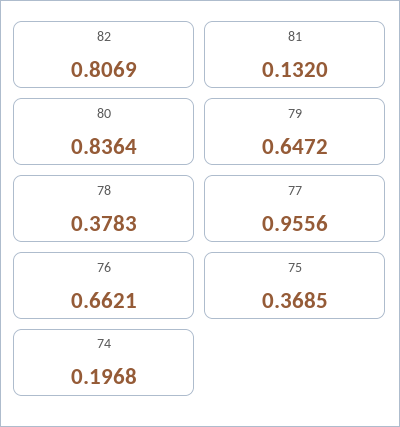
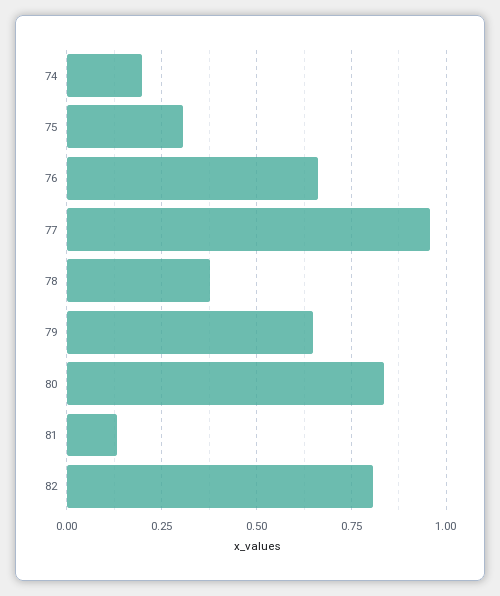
75: 0.3685 -> 0.3

